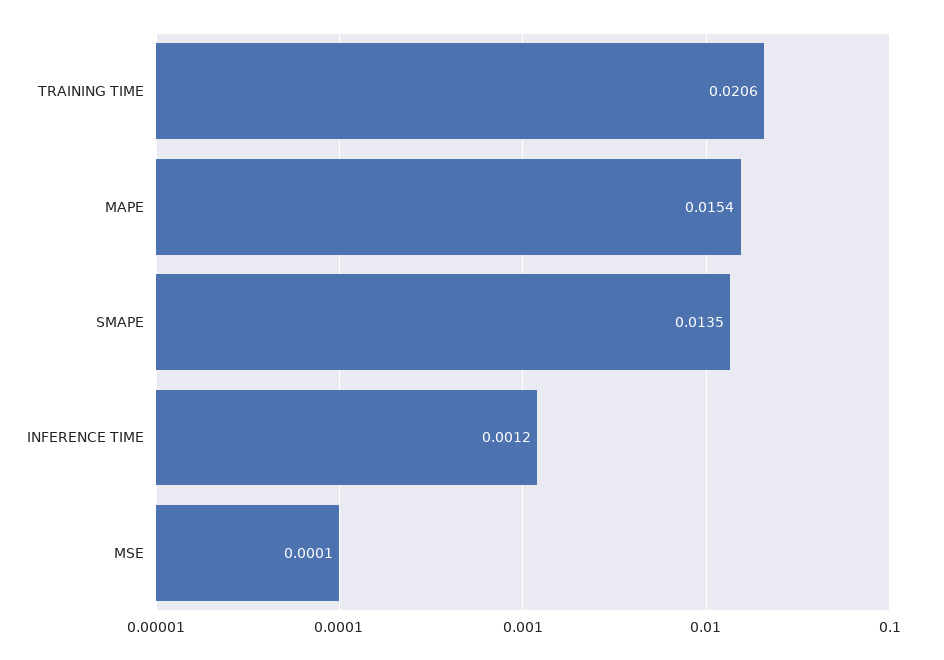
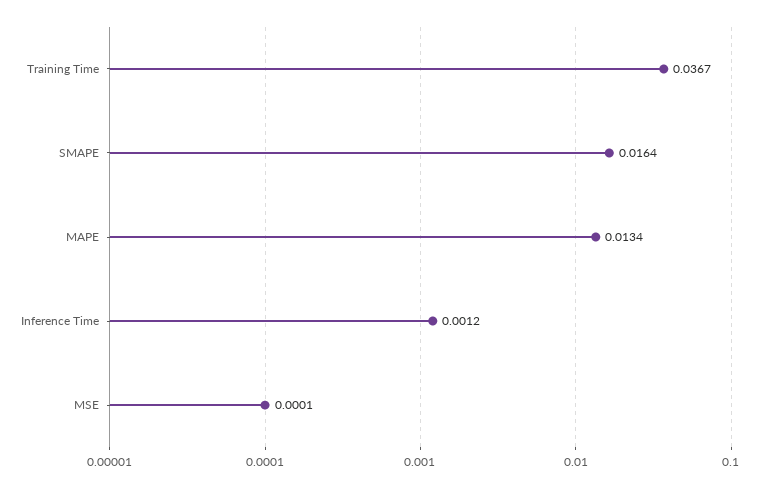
TRAINING TIME: 0.0206 -> 0.0367
MAPE: 0.0154 -> 0.0134
SMAPE: 0.0135 -> 0.0164

